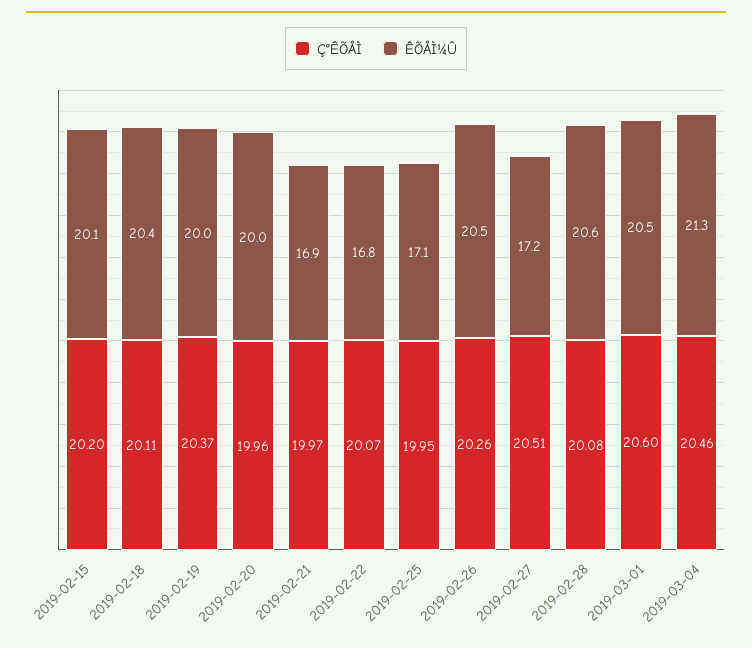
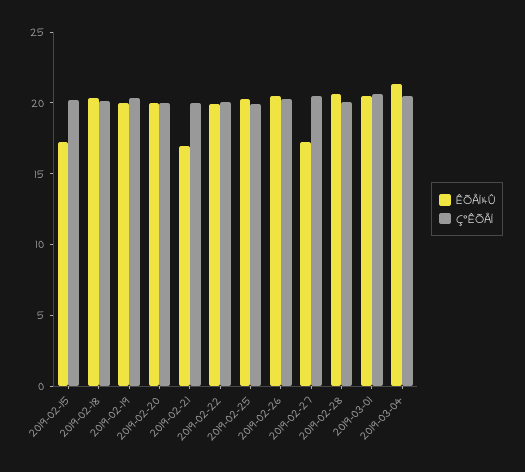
ÊÕÅÌ¼Û, 2019-02-15: 20.1 -> 17
ÊÕÅÌ¼Û, 2019-02-22: 16.8 -> 20
ÊÕÅÌ¼Û, 2019-02-25: 17.1 -> 20

